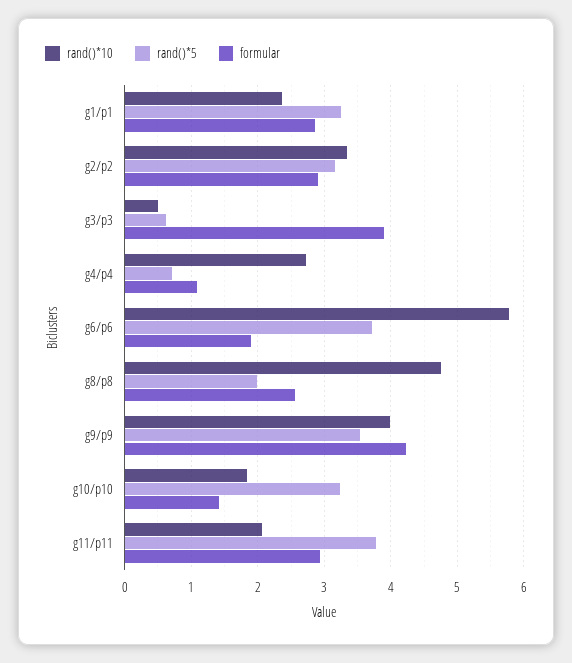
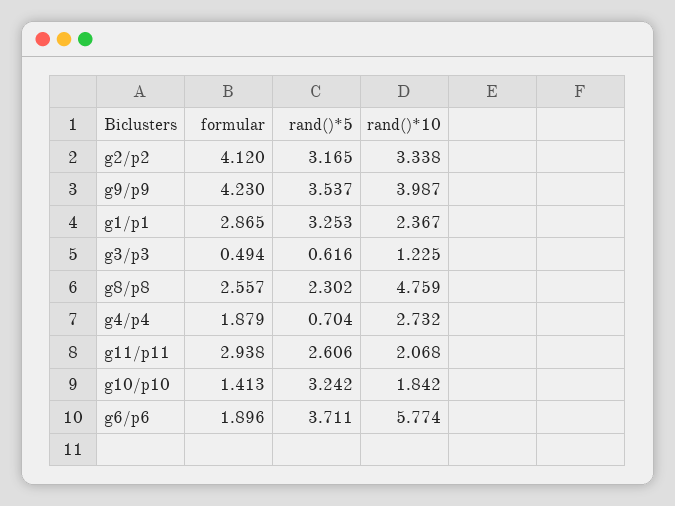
formular, g2/p2: 2.9 -> 4.12
rand()*10, g3/p3: 0.5 -> 1.225
formular, g3/p3: 3.9 -> 0.494
formular, g4/p4: 1.1 -> 1.879
rand()*5, g8/p8: 2 -> 2.302
rand()*5, g11/p11: 3.8 -> 2.606

